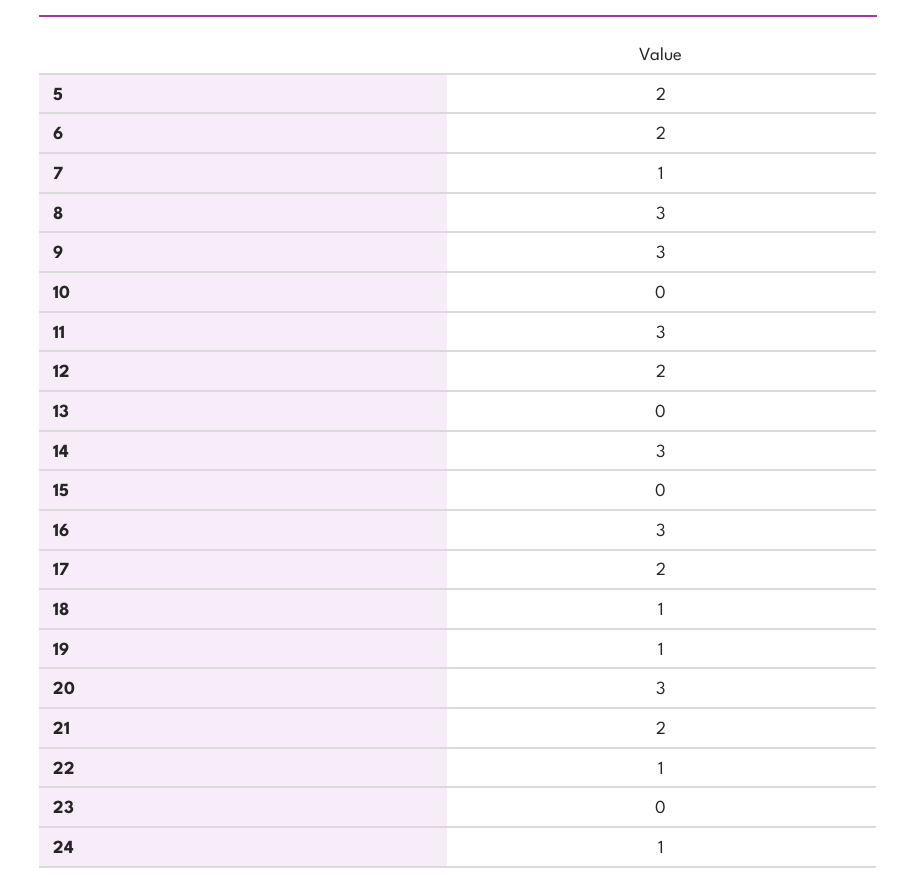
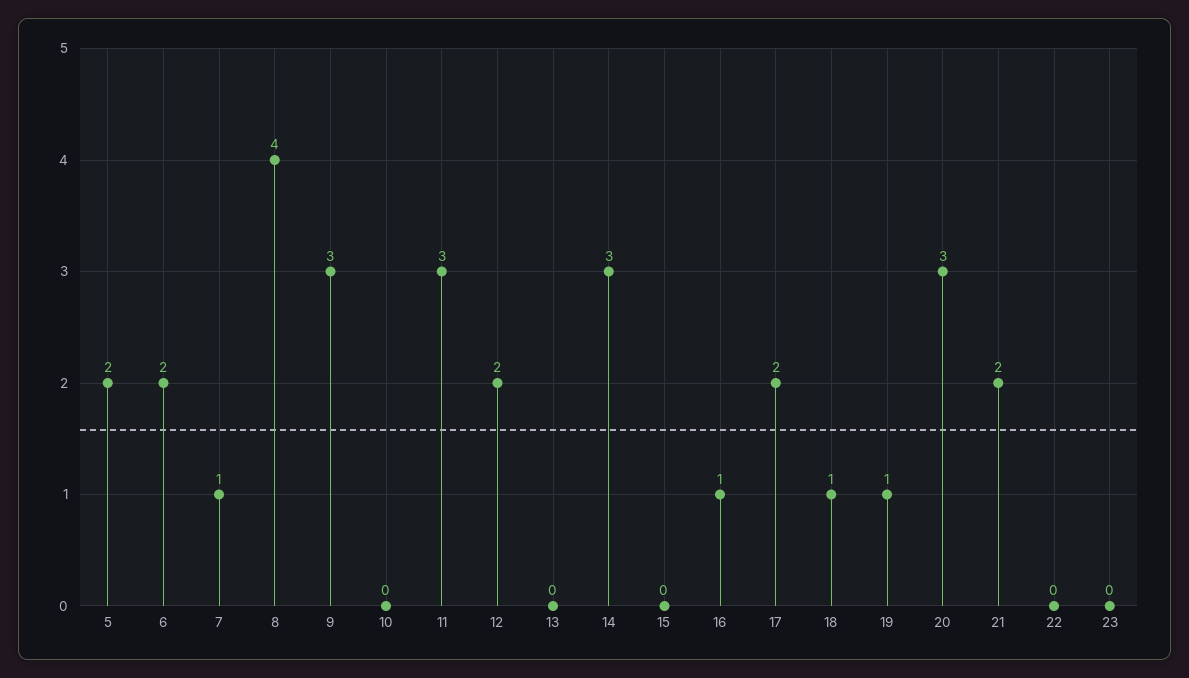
8: 3 -> 4
16: 3 -> 1
22: 1 -> 0
24: 1 -> none

